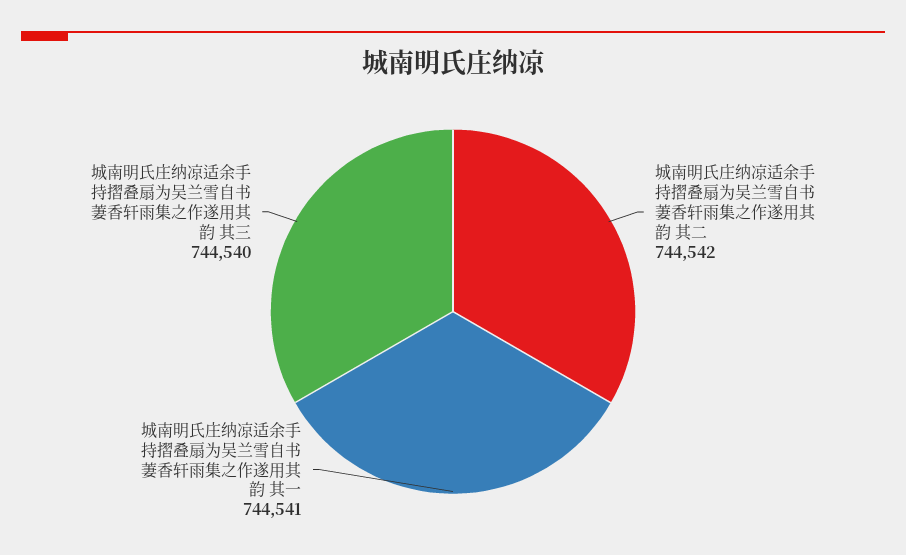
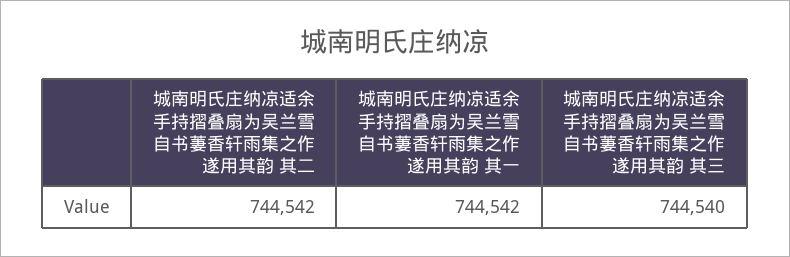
城南明氏庄纳凉适余手持摺叠扇为吴兰雪自书萋香轩雨集之作遂用其韵 其一: 744541 -> 744542

